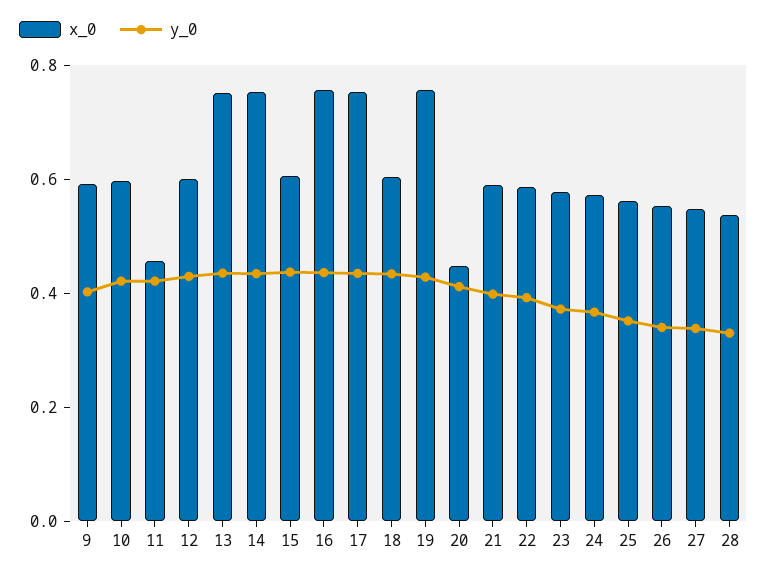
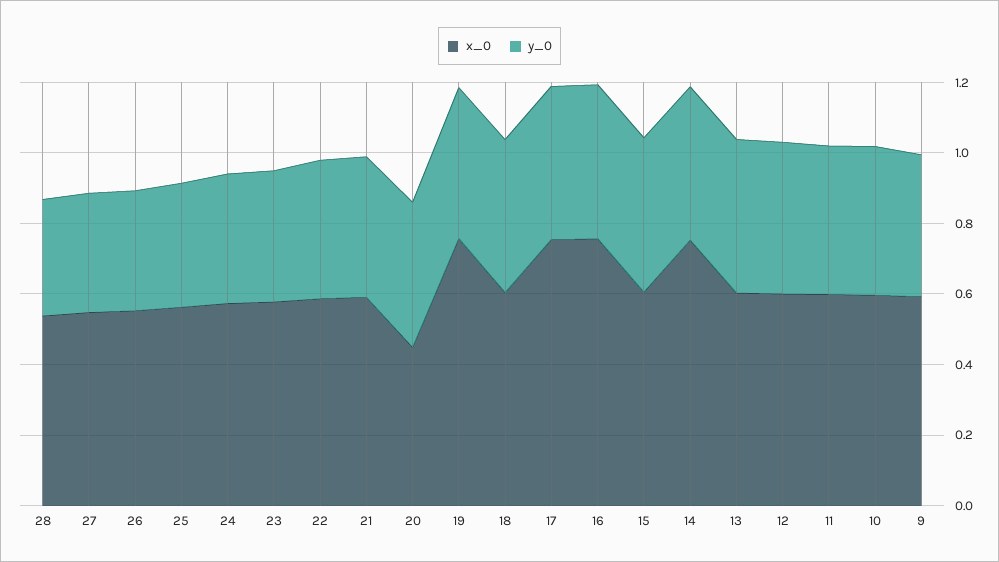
x_0, 11: 0.45 -> 0.6
x_0, 13: 0.75 -> 0.6

